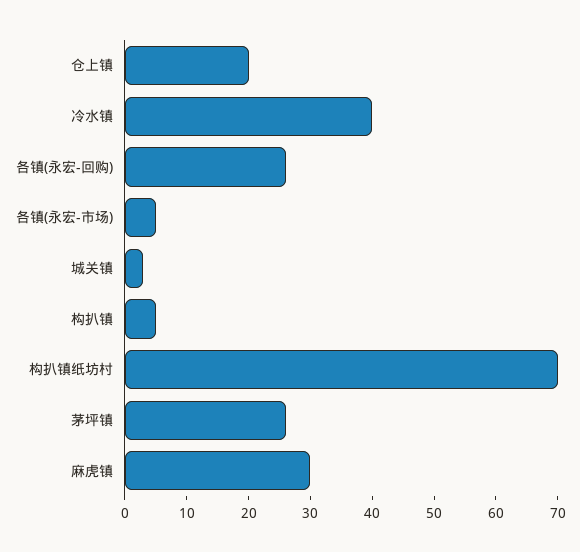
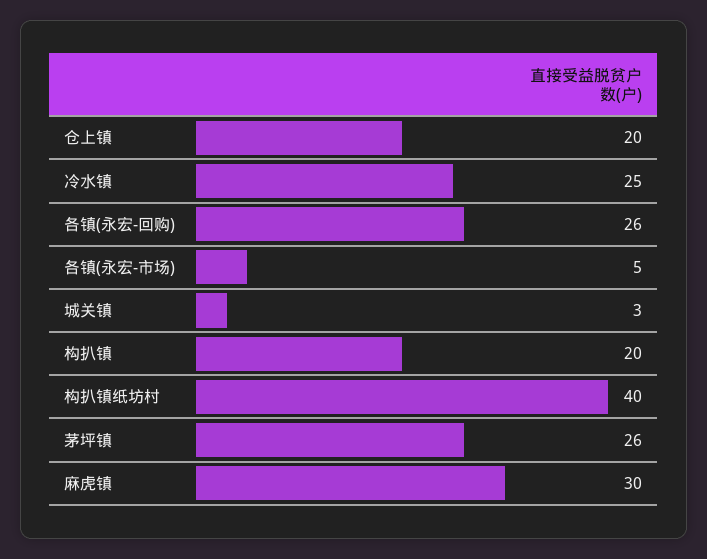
冷水镇: 40 -> 25
构扒镇: 5 -> 20
构扒镇纸坊村: 70 -> 40

